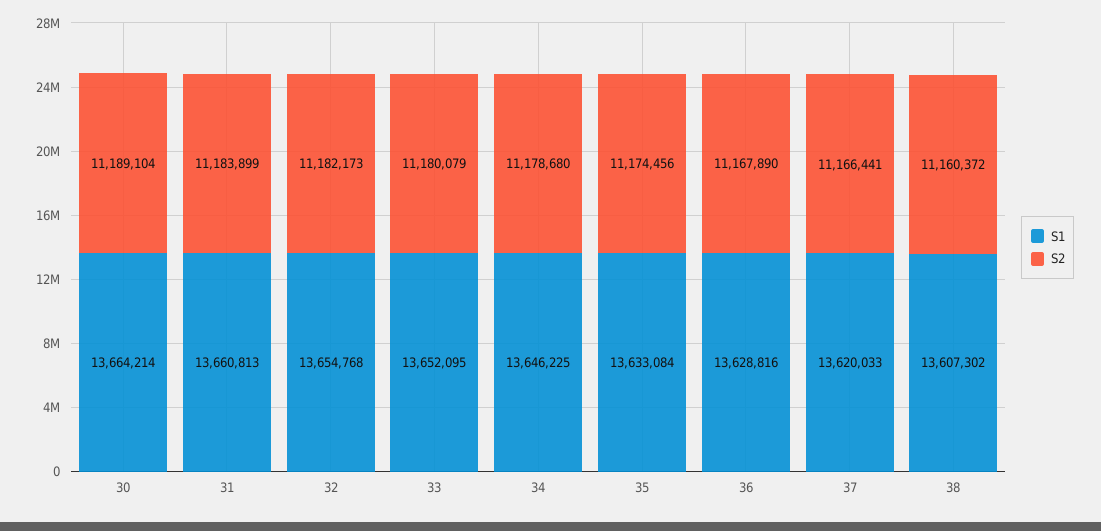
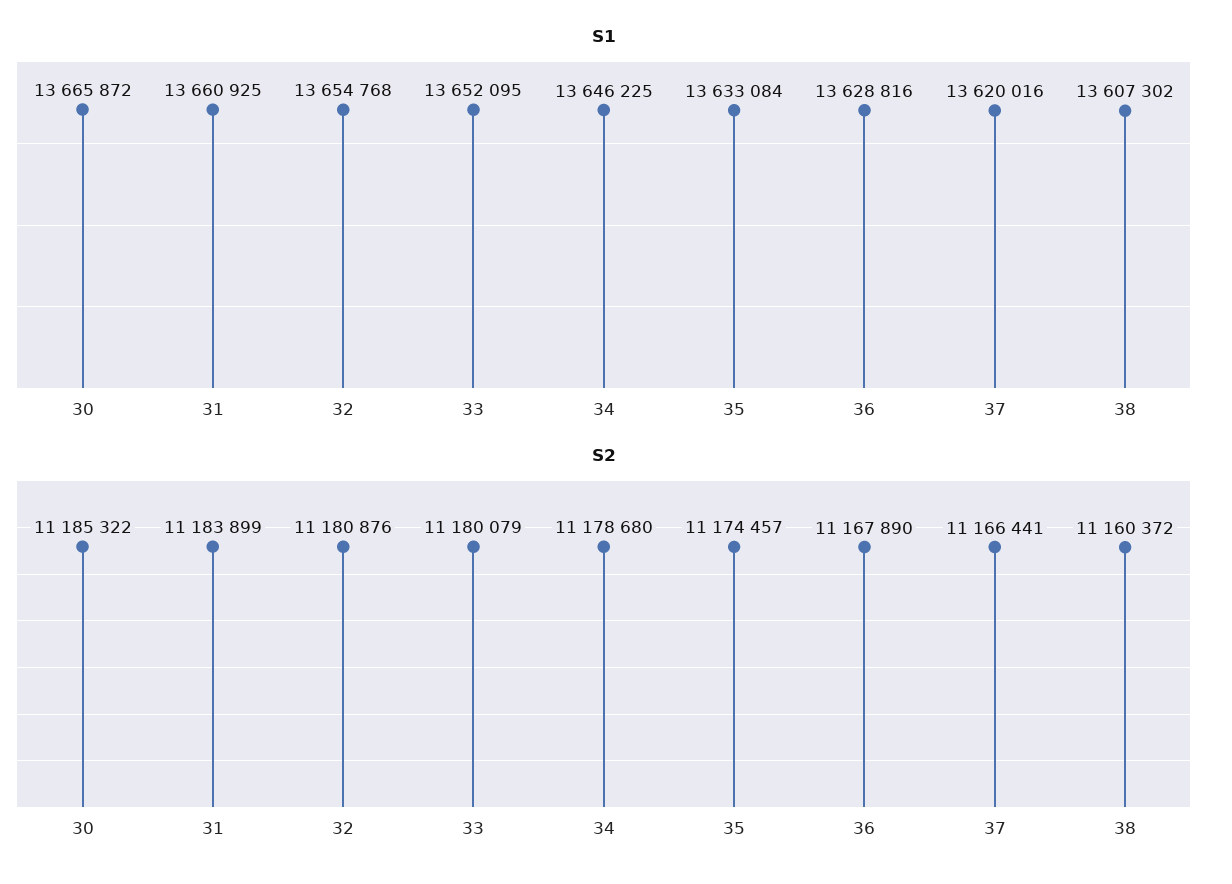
S1, 30: 13664214 -> 13665872
S2, 30: 11189104 -> 11185322
S1, 31: 13660813 -> 13660925
S2, 32: 11182173 -> 11180876
S2, 35: 11174456 -> 11174457
S1, 37: 13620033 -> 13620016

